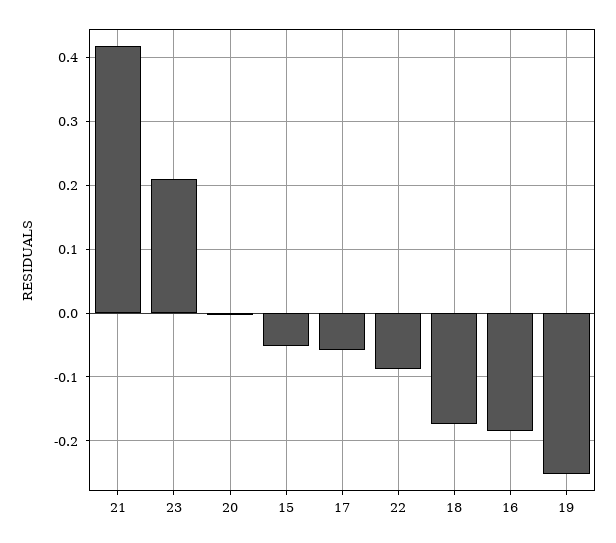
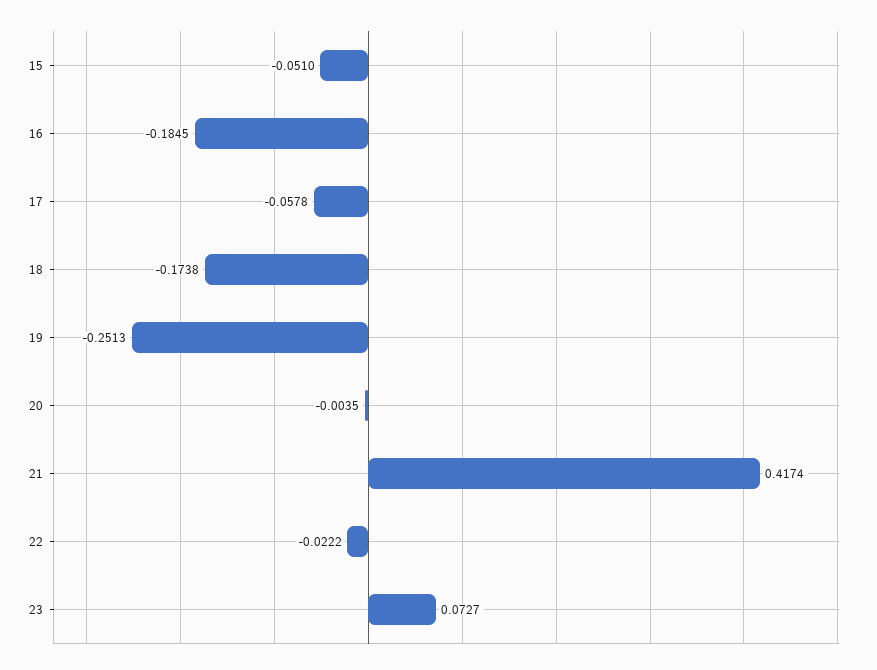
23: 0.21 -> 0.0727
22: -0.09 -> -0.0222

